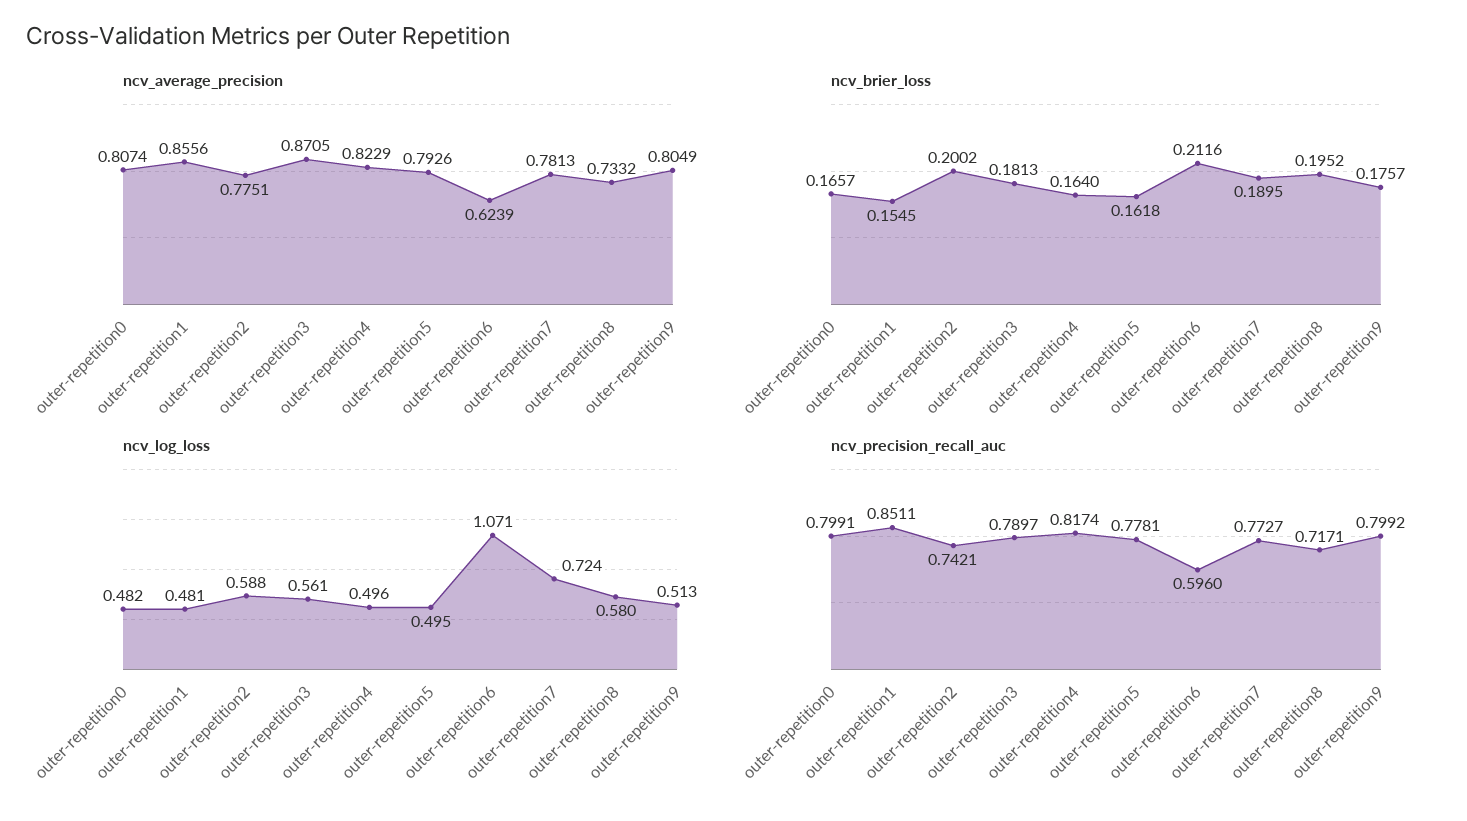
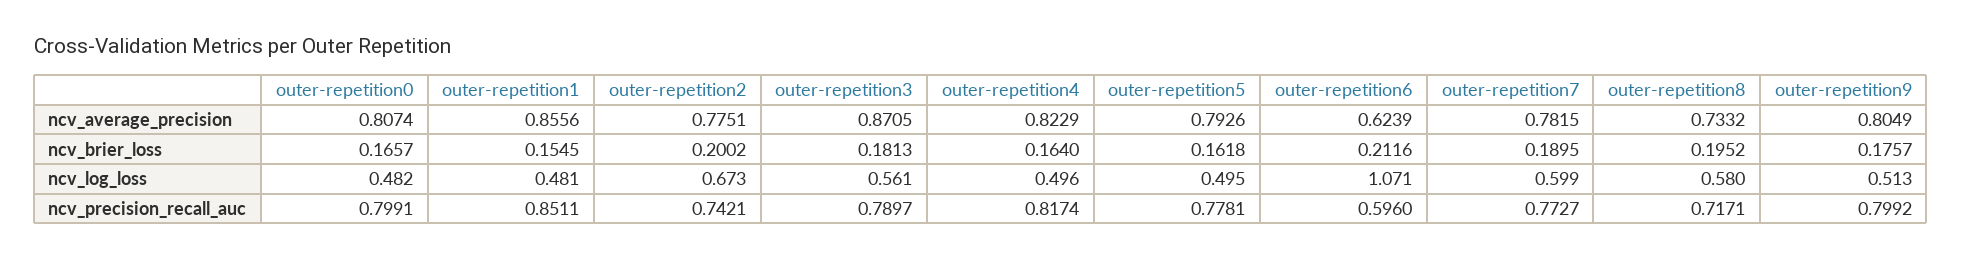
ncv_average_precision, outer-repetition7: 0.7813 -> 0.7815
ncv_log_loss, outer-repetition2: 0.588 -> 0.673
ncv_log_loss, outer-repetition7: 0.724 -> 0.599

